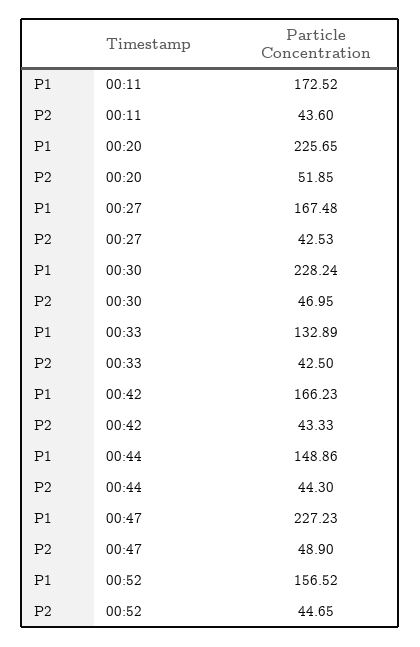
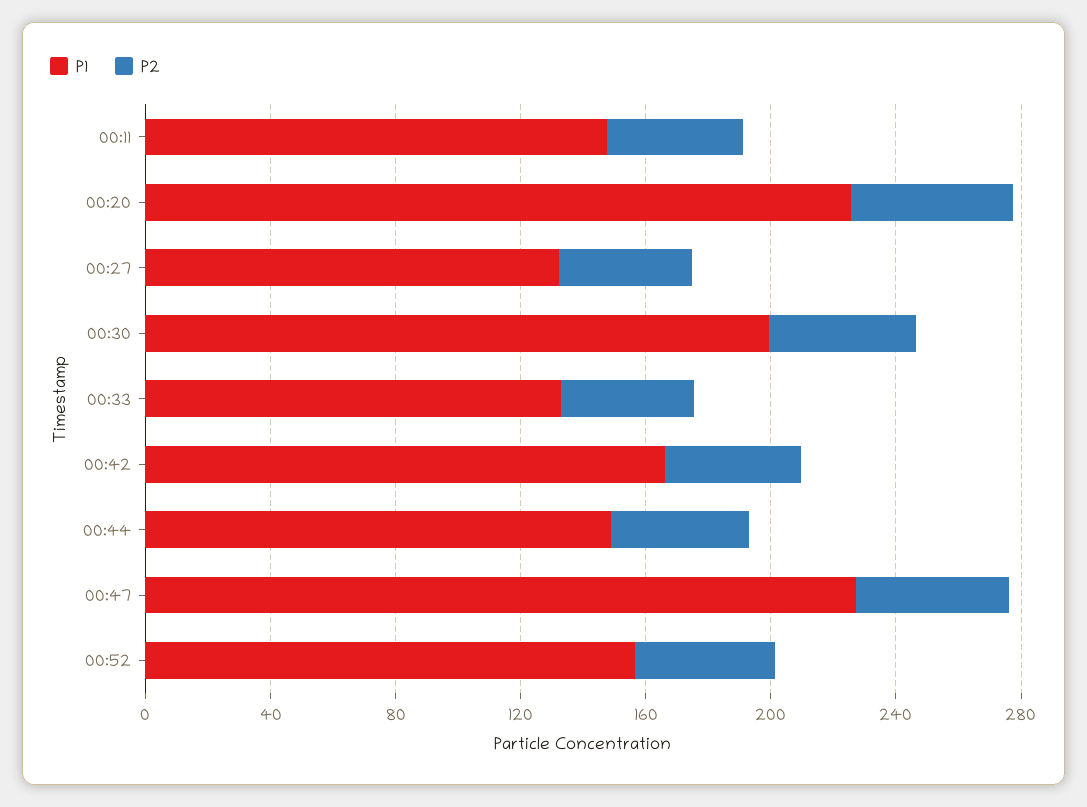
P1, 00:11: 172.52 -> 150
P1, 00:27: 167.48 -> 130
P1, 00:30: 228.24 -> 200

